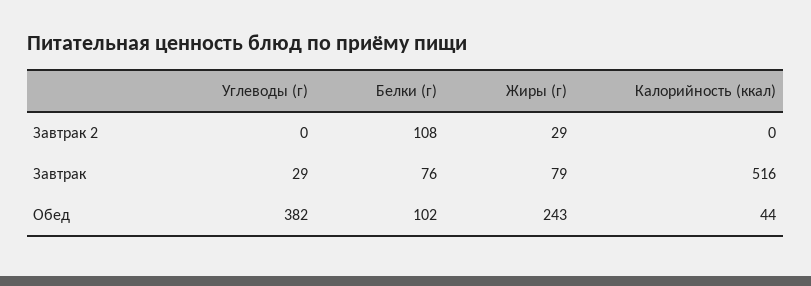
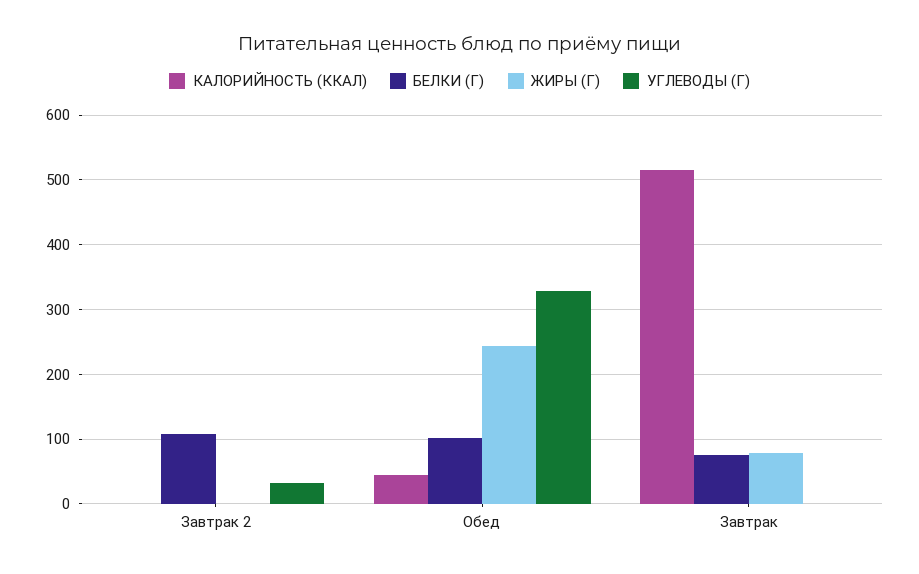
Углеводы (г), Завтрак 2: 0 -> 30
Жиры (г), Завтрак 2: 29 -> 0
Углеводы (г), Завтрак: 29 -> 0
Углеводы (г), Обед: 382 -> 330

